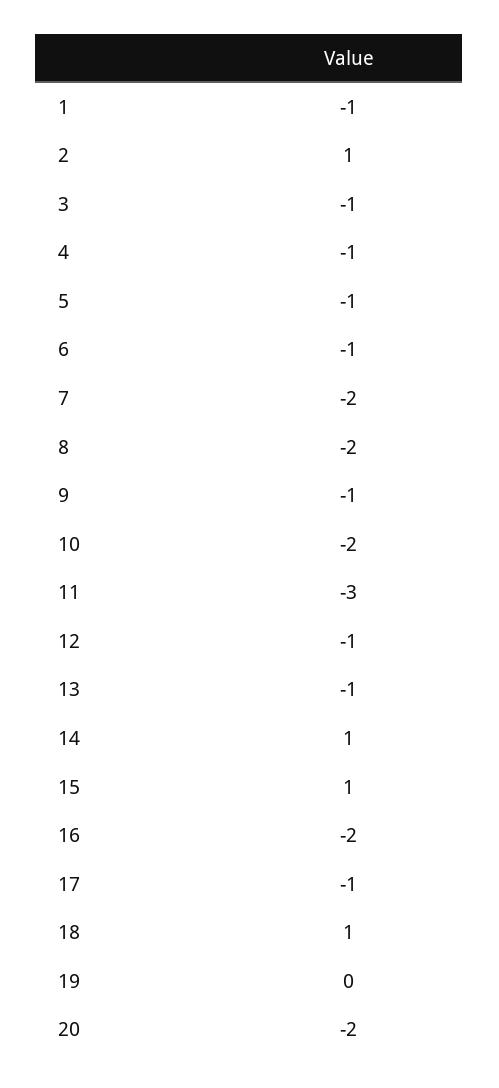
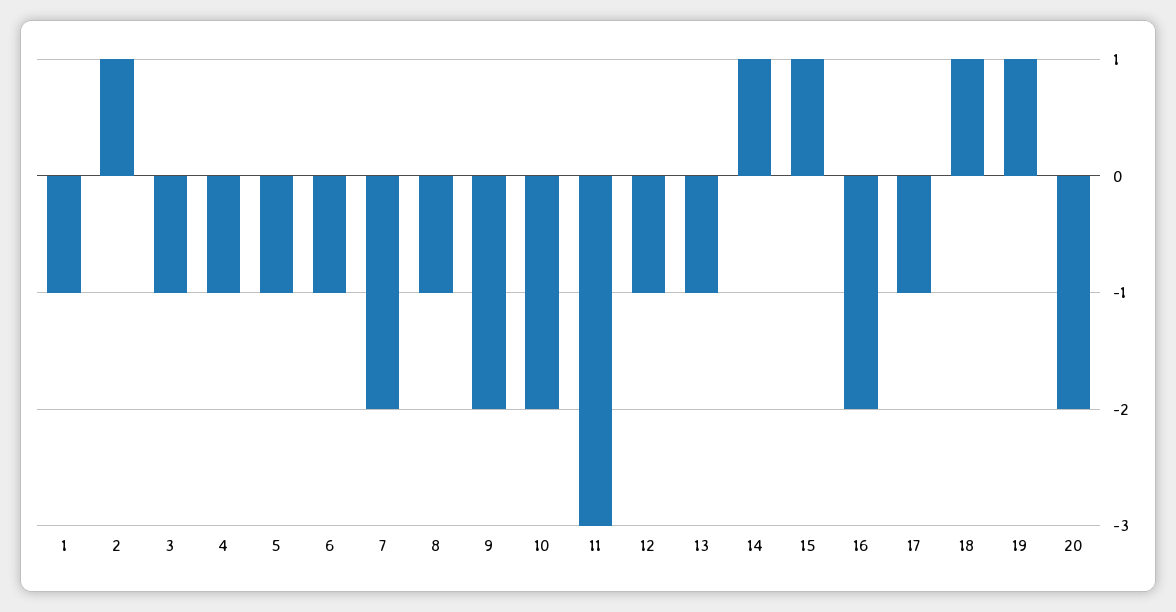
8: -2 -> -1
9: -1 -> -2
19: 0 -> 1

